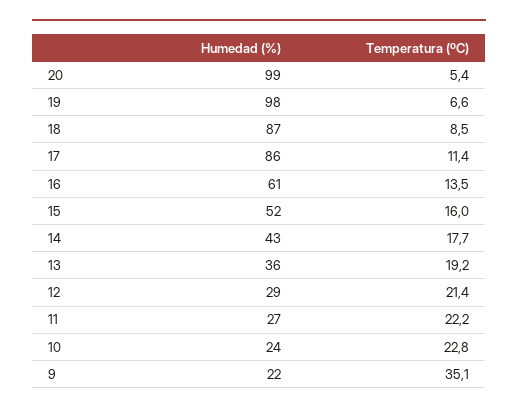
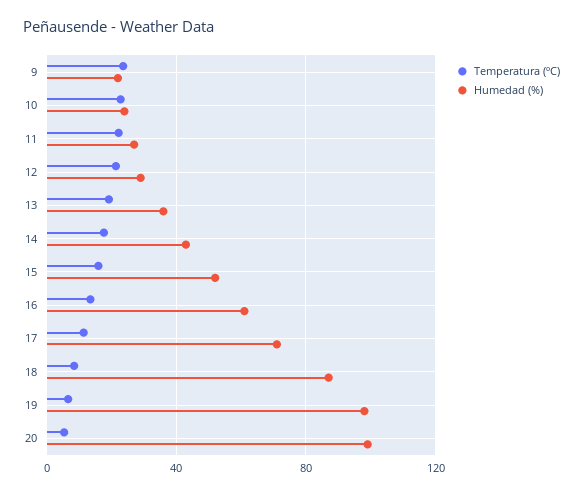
Humedad (%), 17: 86 -> 70
Temperatura (ºC), 9: 35.1 -> 25

